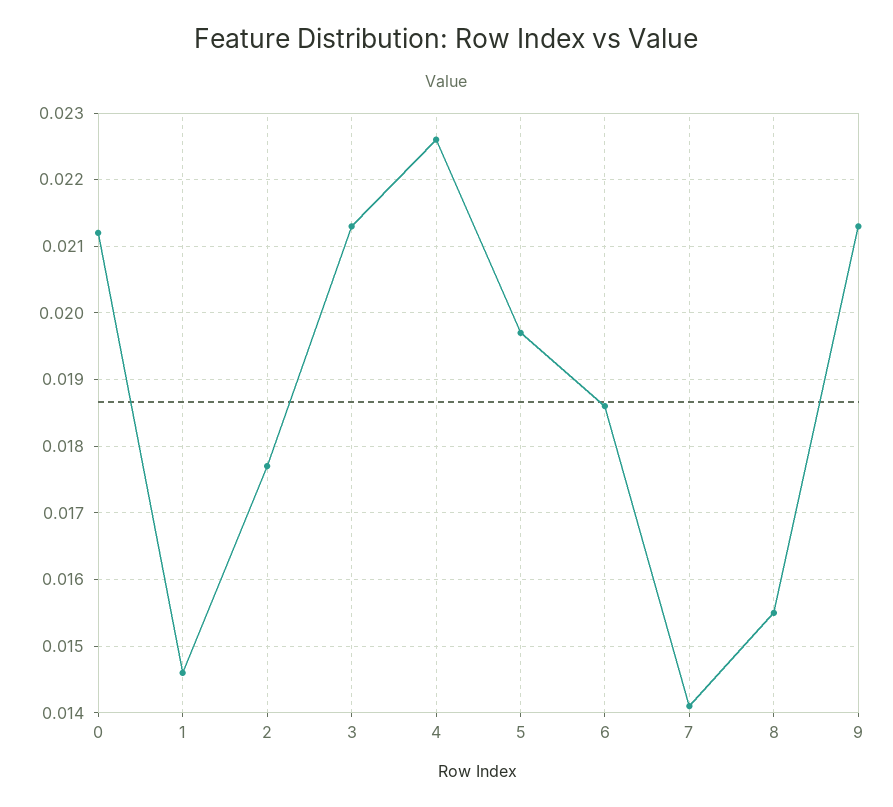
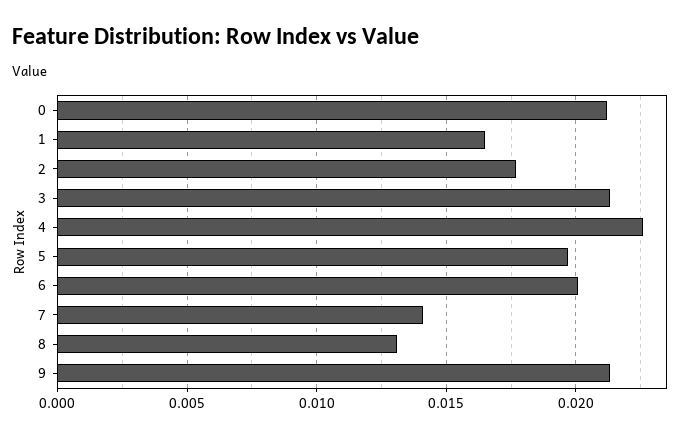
1: 0.0146 -> 0.0165
6: 0.0186 -> 0.02
8: 0.0155 -> 0.013

